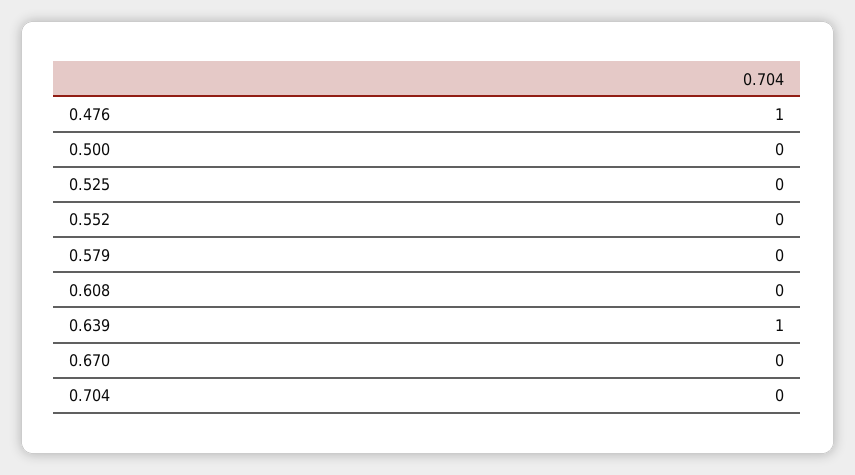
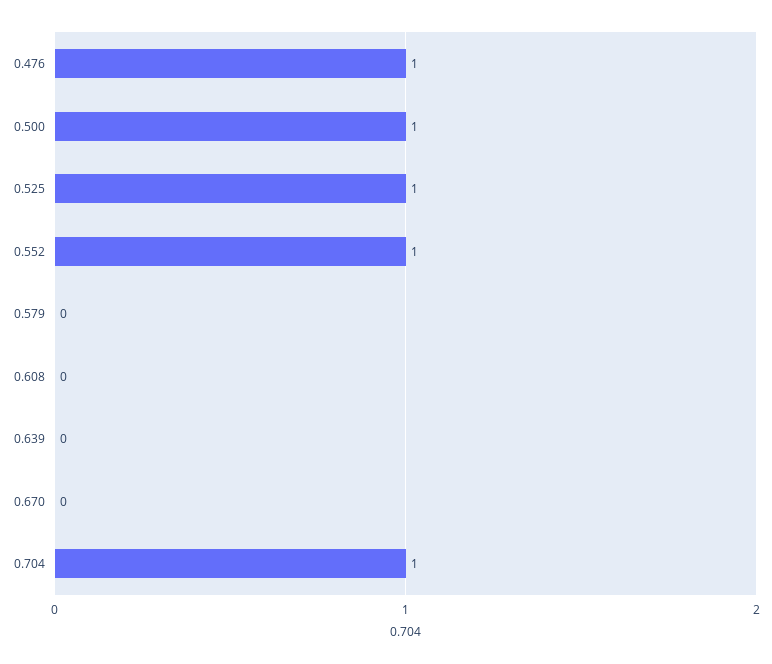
0.500: 0 -> 1
0.525: 0 -> 1
0.552: 0 -> 1
0.639: 1 -> 0
0.704: 0 -> 1

